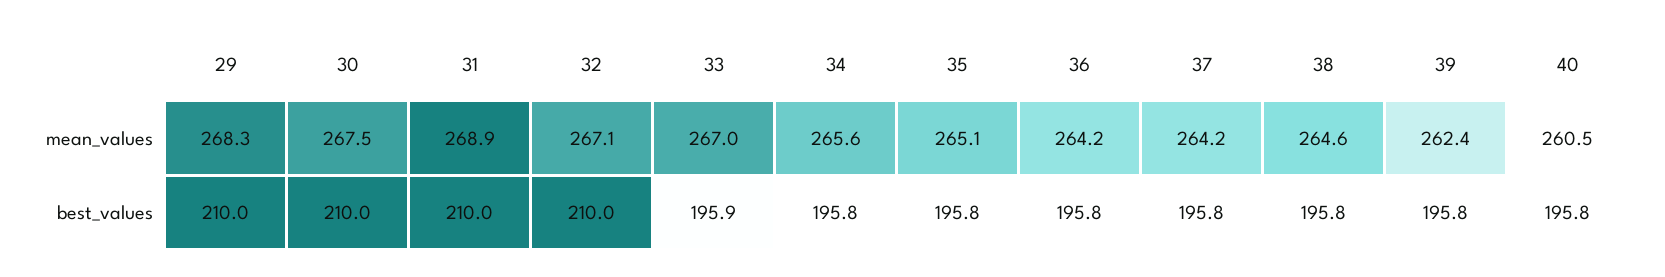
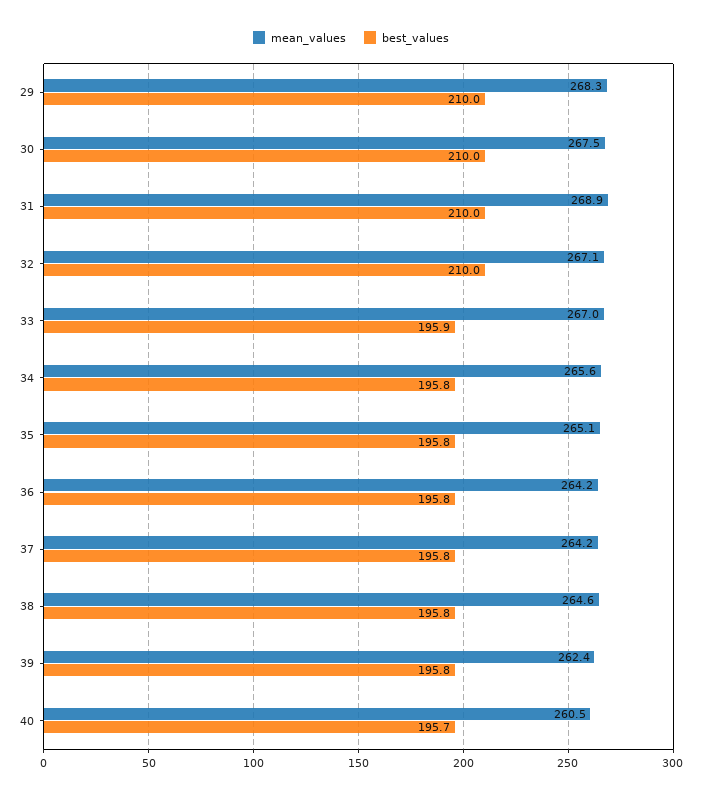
best_values, 40: 195.8 -> 195.7

